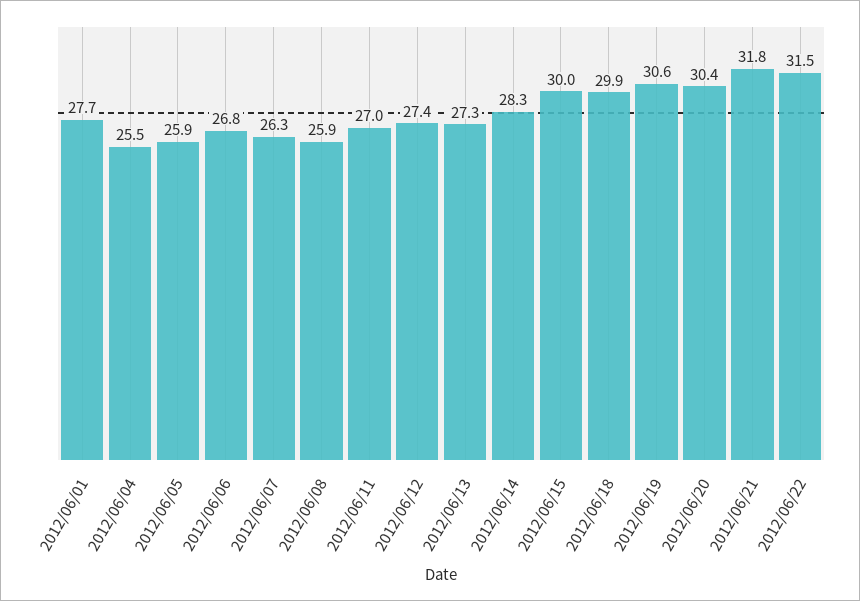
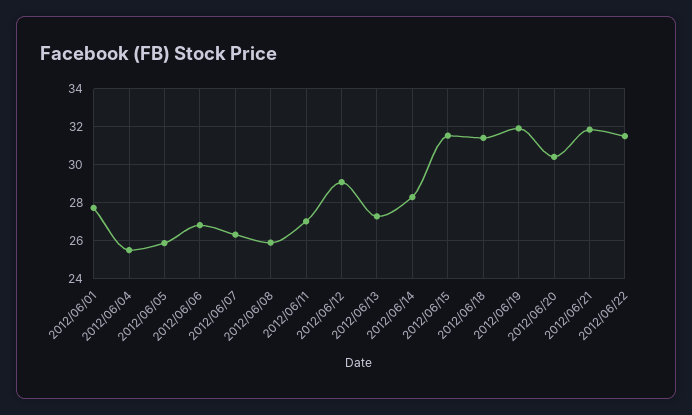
2012/06/12: 27.4 -> 29
2012/06/15: 30 -> 31.5
2012/06/18: 29.9 -> 31.5
2012/06/19: 30.6 -> 32

